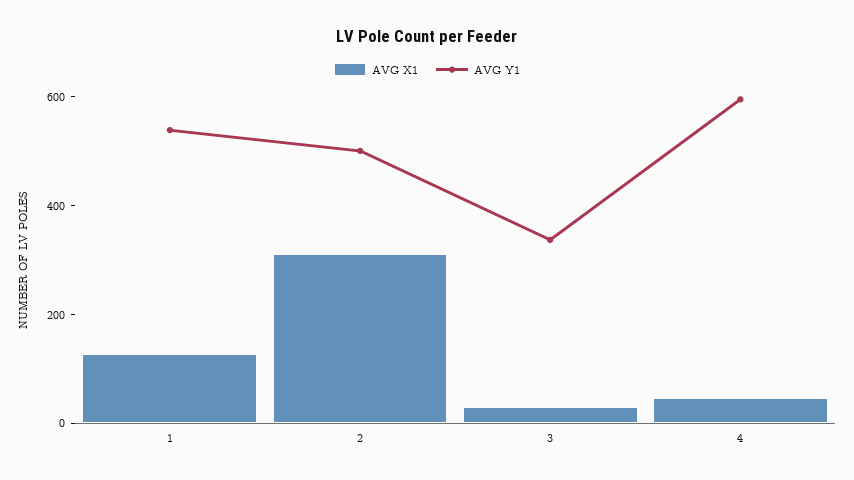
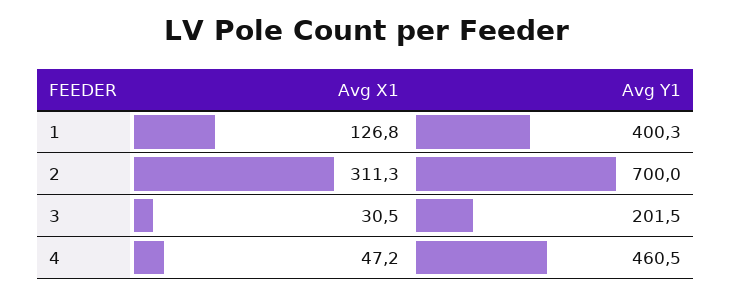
AVG Y1, 1: 550 -> 400.3
AVG Y1, 2: 500 -> 700
AVG Y1, 3: 350 -> 201.5
AVG Y1, 4: 600 -> 460.5

